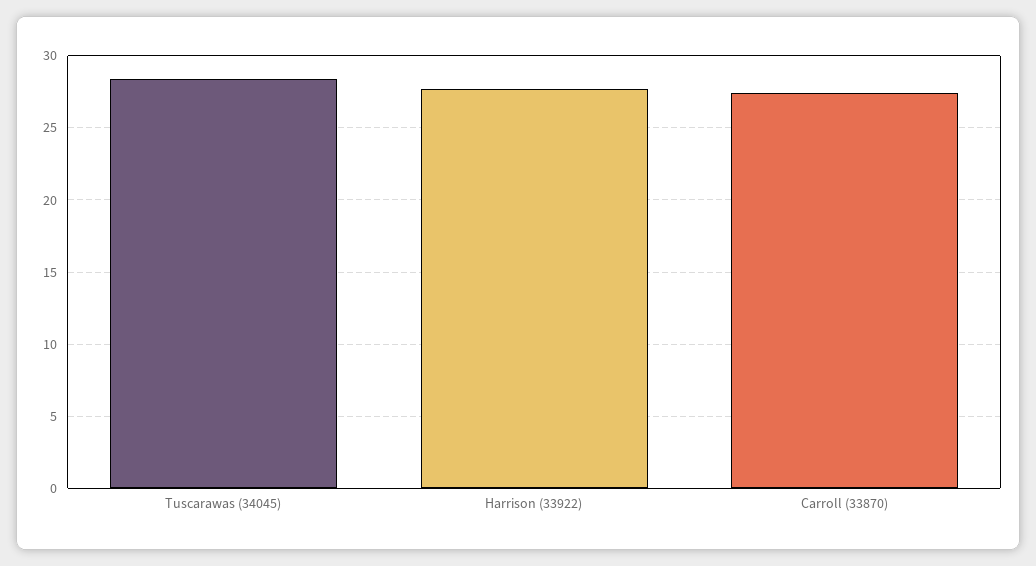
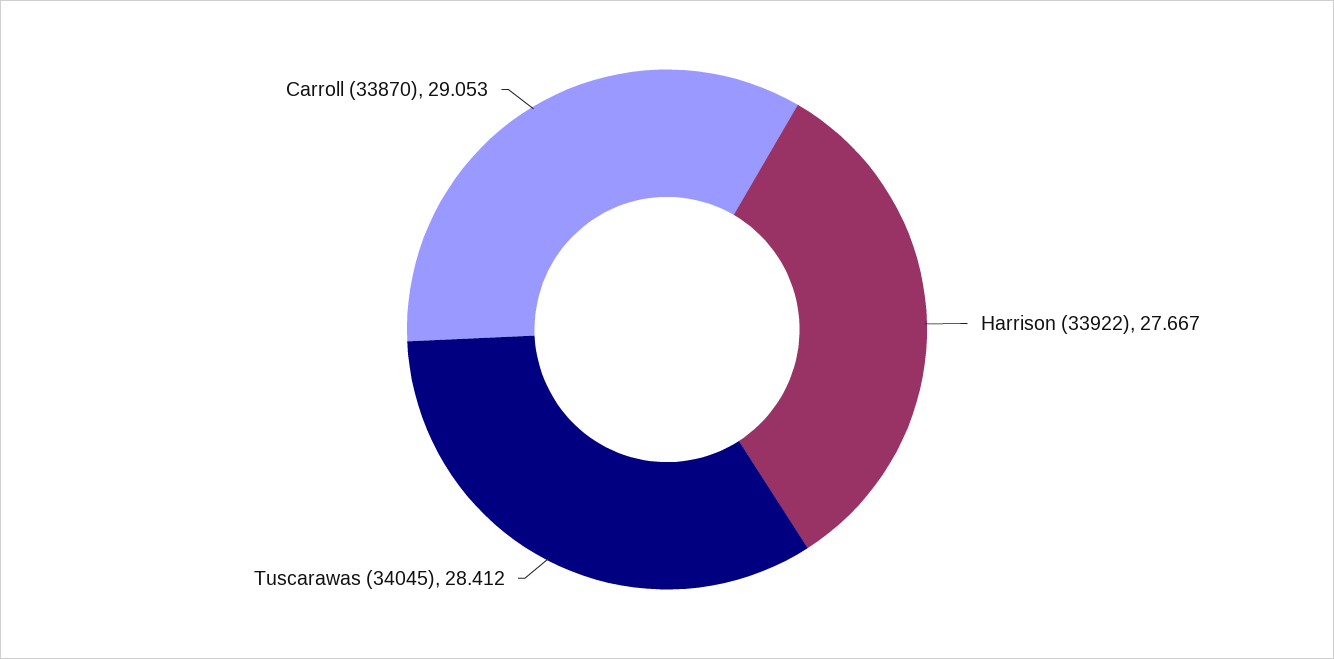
Carroll (33870): 27.5 -> 29.053

